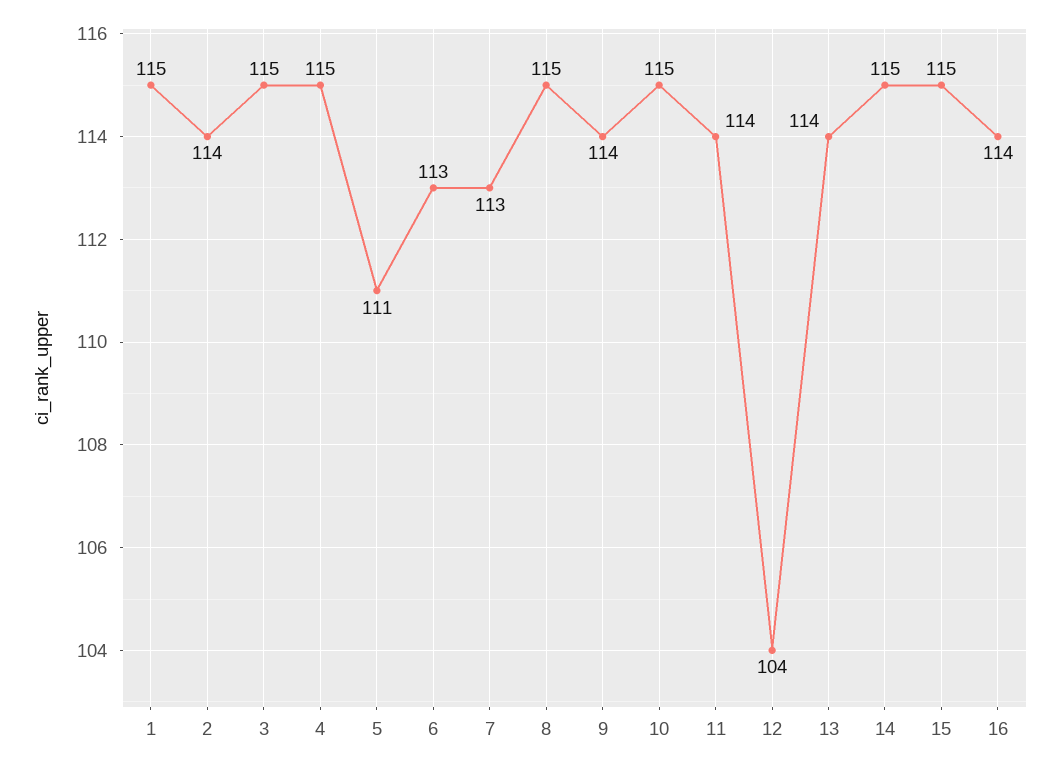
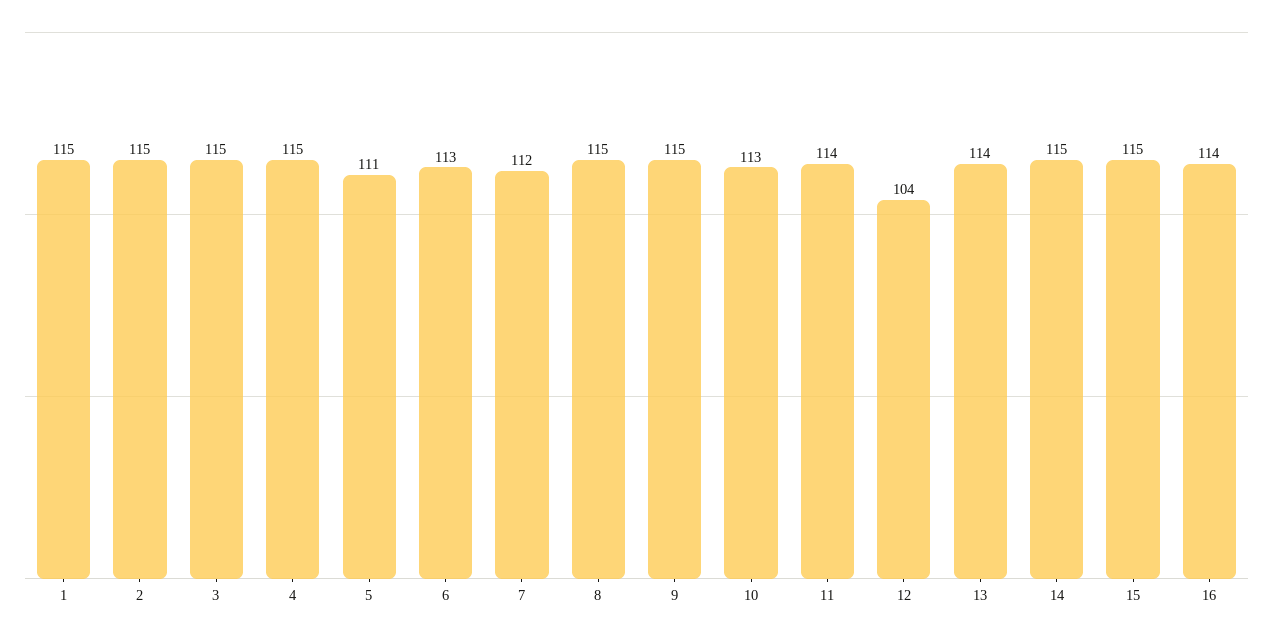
2: 114 -> 115
7: 113 -> 112
9: 114 -> 115
10: 115 -> 113

